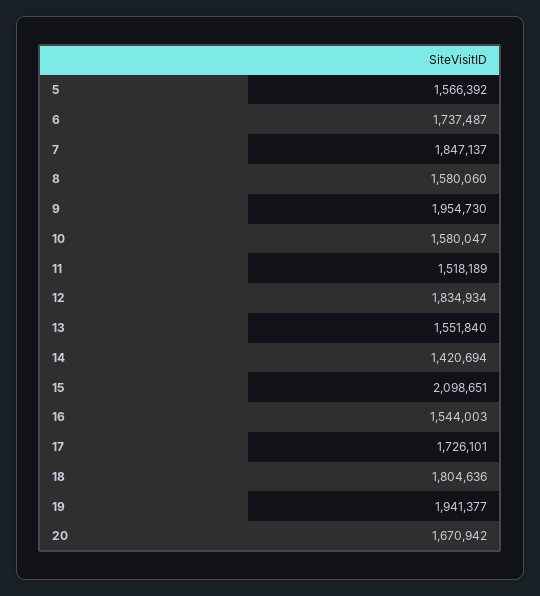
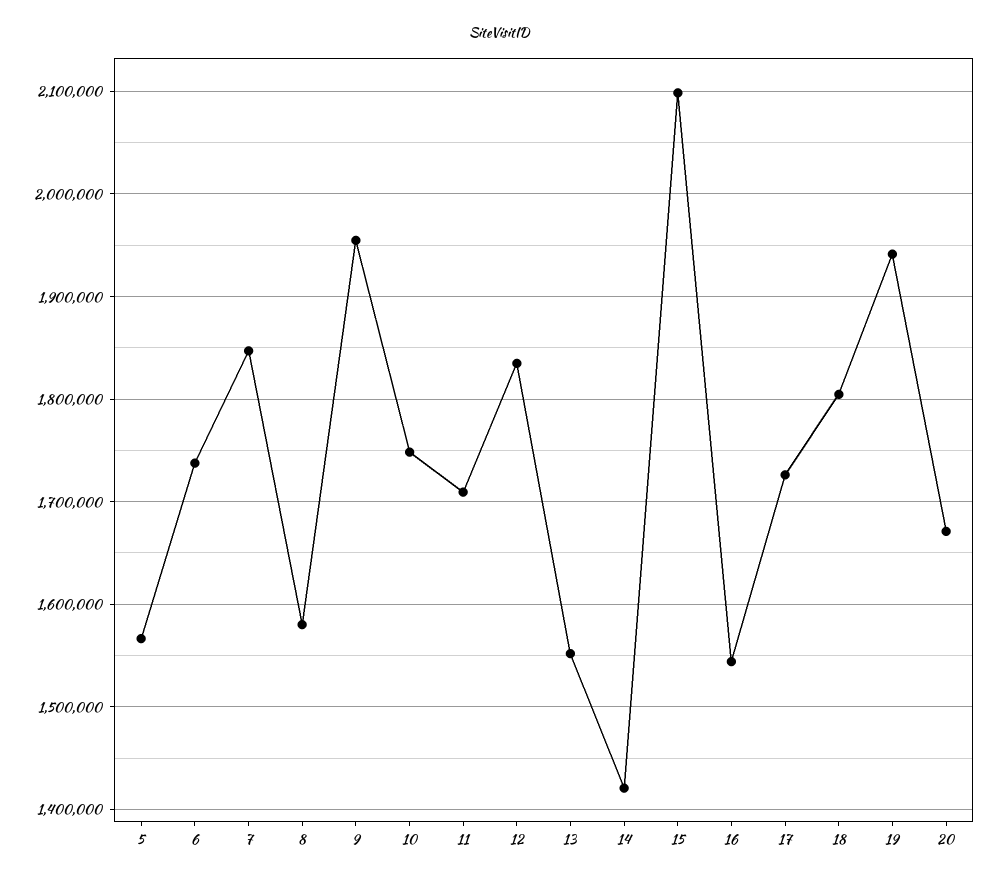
10: 1580047 -> 1750000
11: 1518189 -> 1710000

